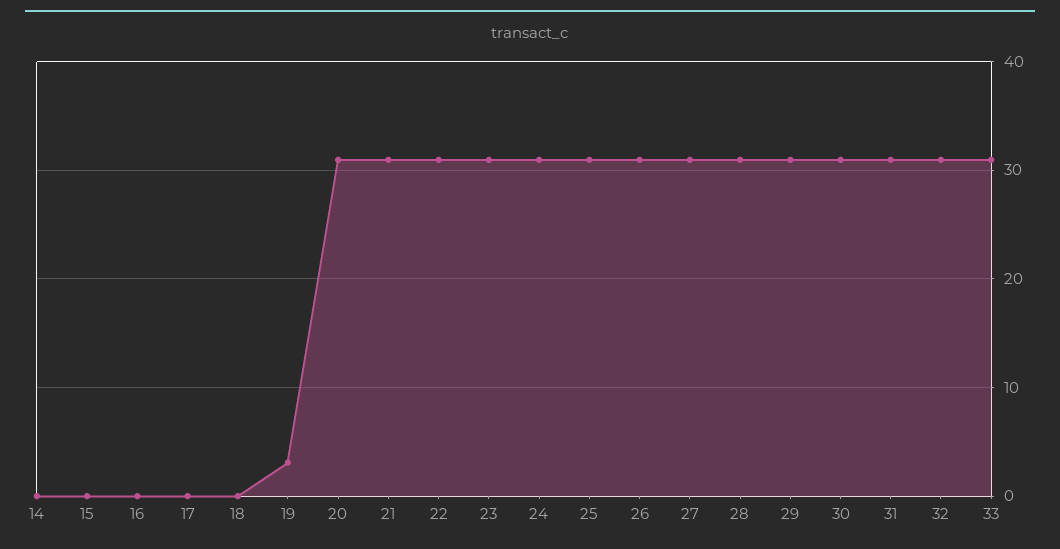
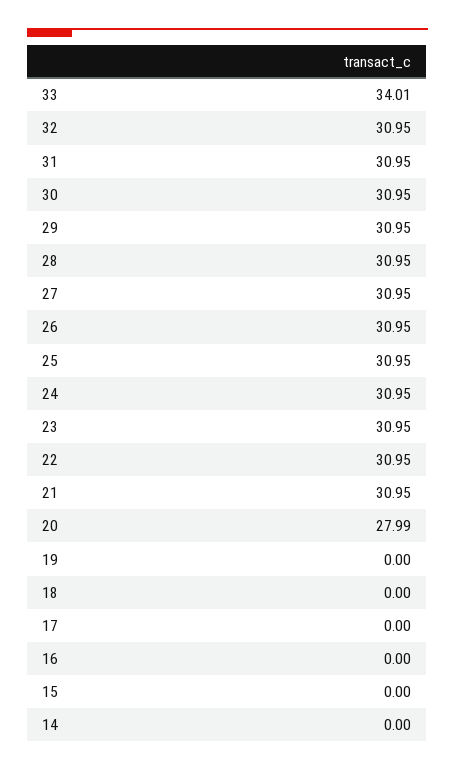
19: 3 -> 0
20: 31 -> 27.99
33: 31 -> 34.01

